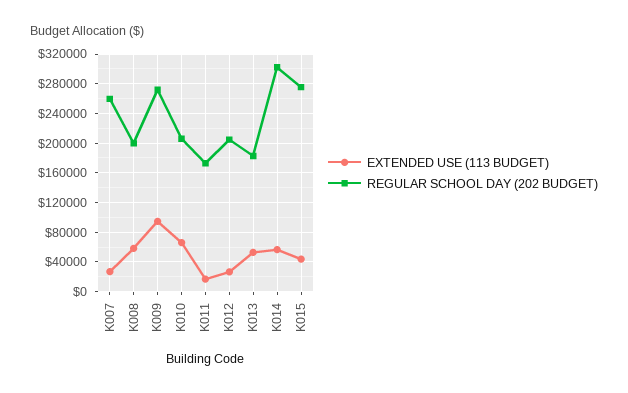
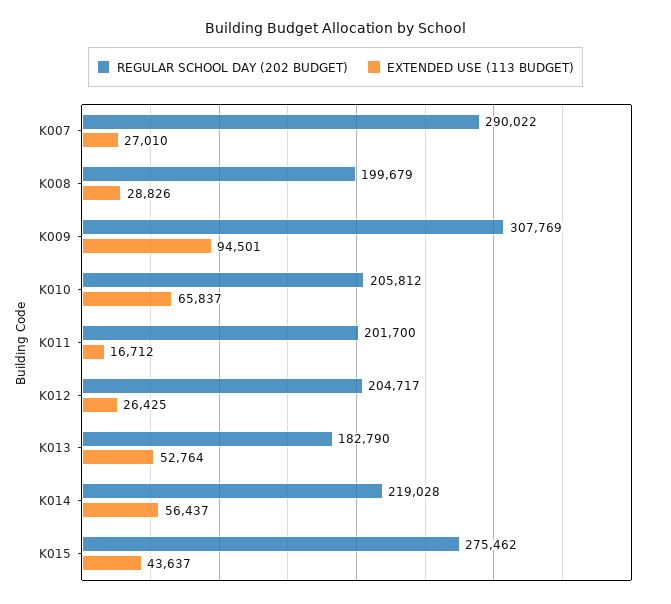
REGULAR SCHOOL DAY (202 BUDGET), K007: 260000 -> 290022
EXTENDED USE (113 BUDGET), K008: 60000 -> 28826
REGULAR SCHOOL DAY (202 BUDGET), K009: 270000 -> 307769
REGULAR SCHOOL DAY (202 BUDGET), K011: 170000 -> 201700
REGULAR SCHOOL DAY (202 BUDGET), K014: 300000 -> 219028

